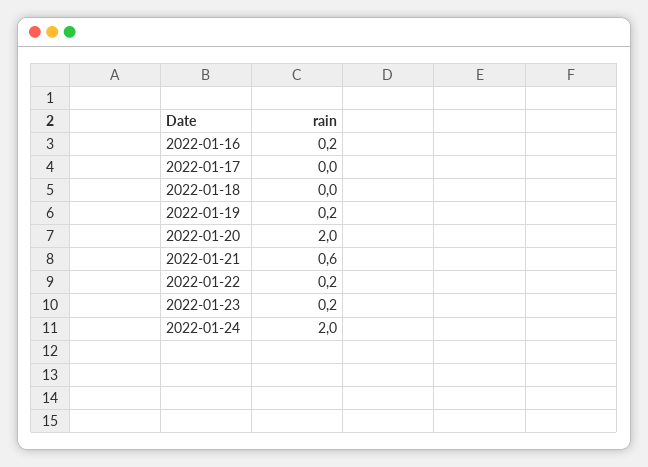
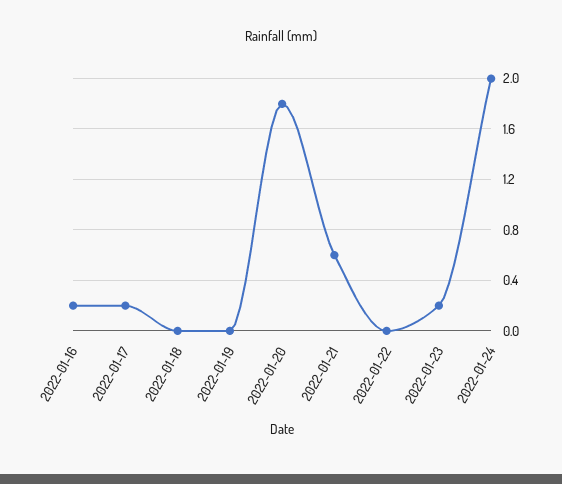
2022-01-17: 0 -> 0.2
2022-01-19: 0.2 -> 0
2022-01-20: 2 -> 1.8
2022-01-22: 0.2 -> 0

